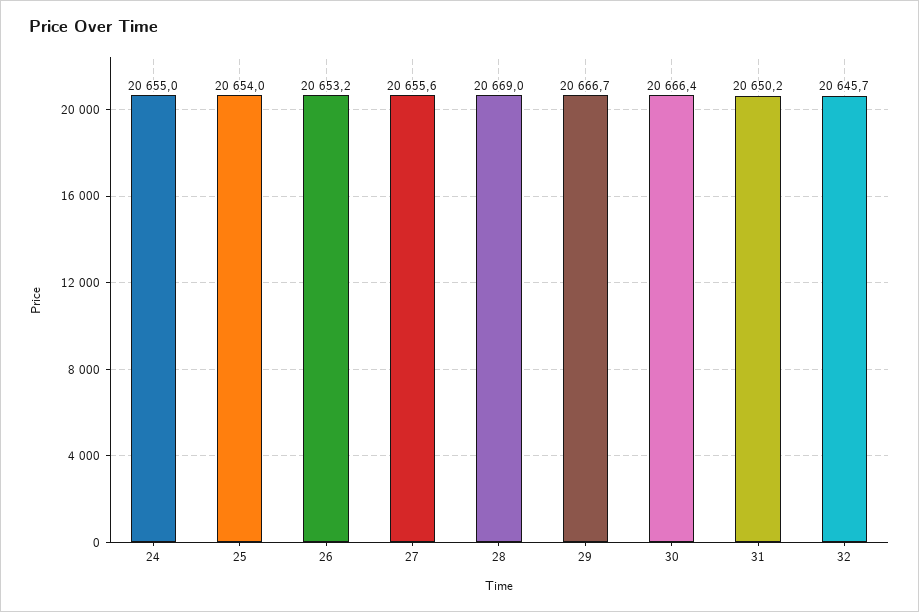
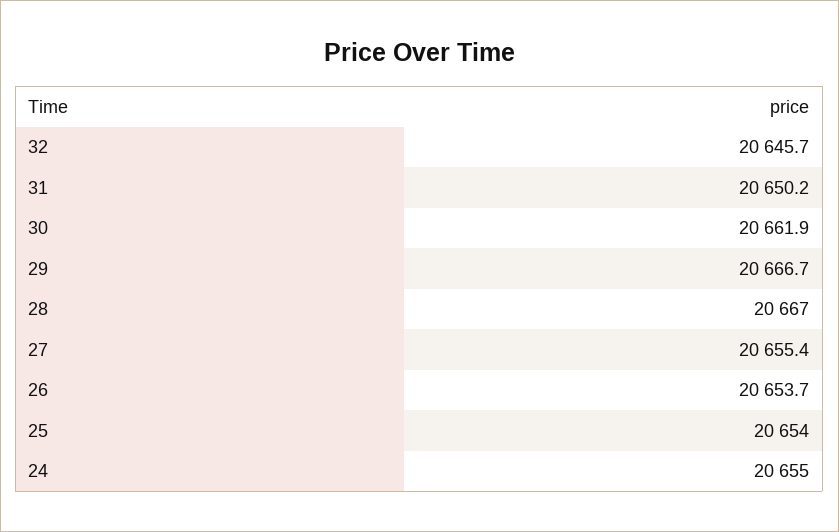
26: 20653.2 -> 20653.7
27: 20655.6 -> 20655.4
28: 20669 -> 20667
30: 20666.4 -> 20661.9

